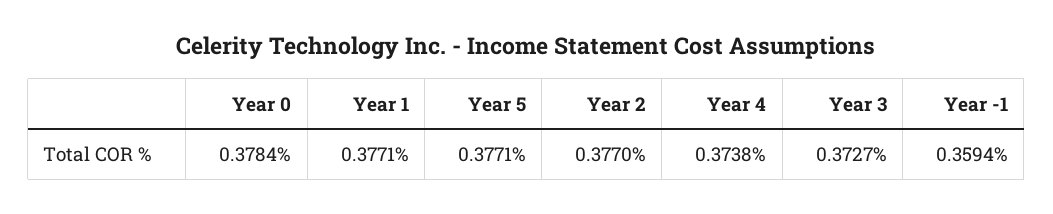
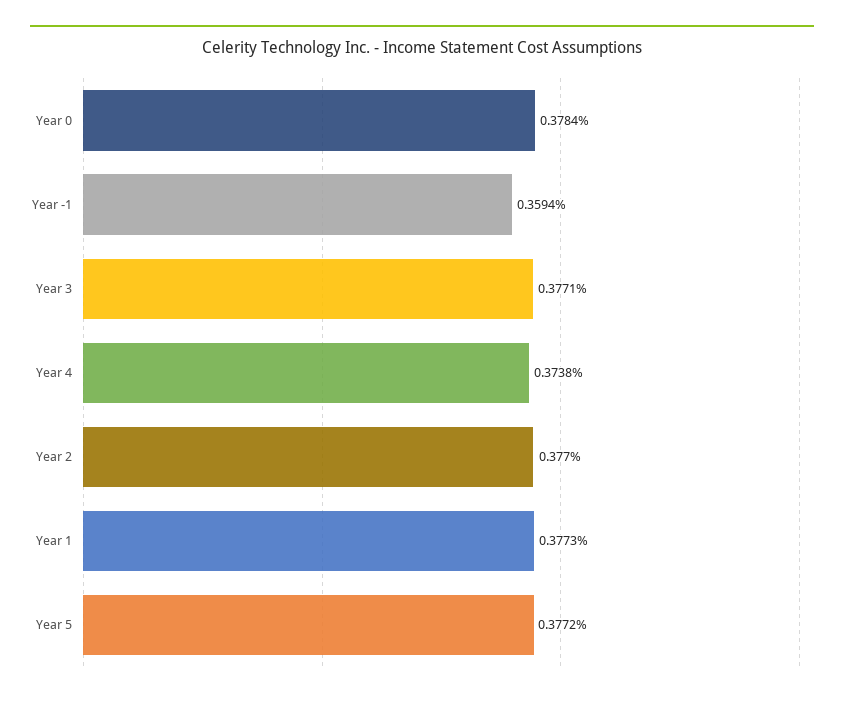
Year 1: 0.3771 -> 0.3773
Year 5: 0.3771 -> 0.3772
Year 3: 0.3727 -> 0.3771

